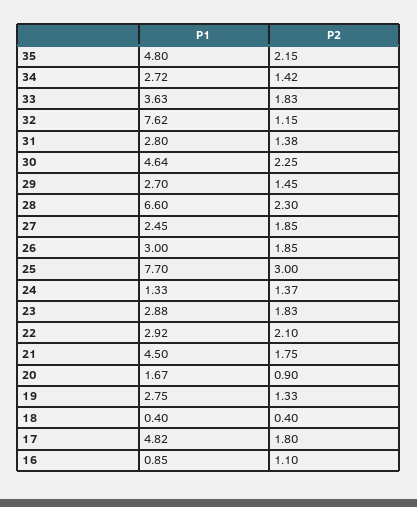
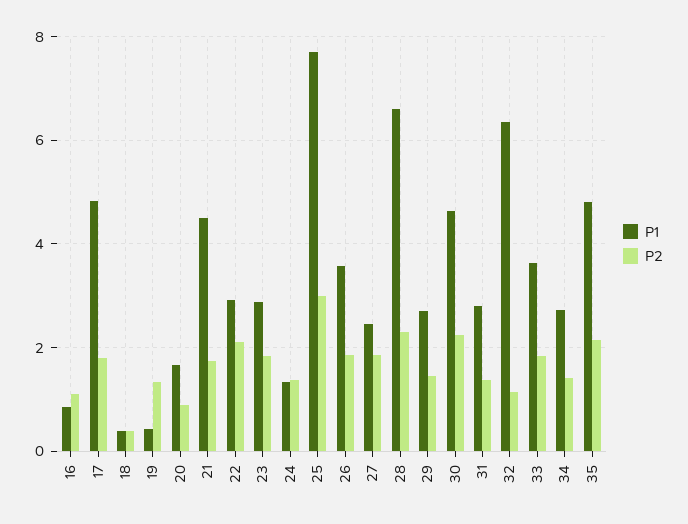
P1, 32: 7.62 -> 6.4
P1, 26: 3 -> 3.6
P1, 19: 2.75 -> 0.4

